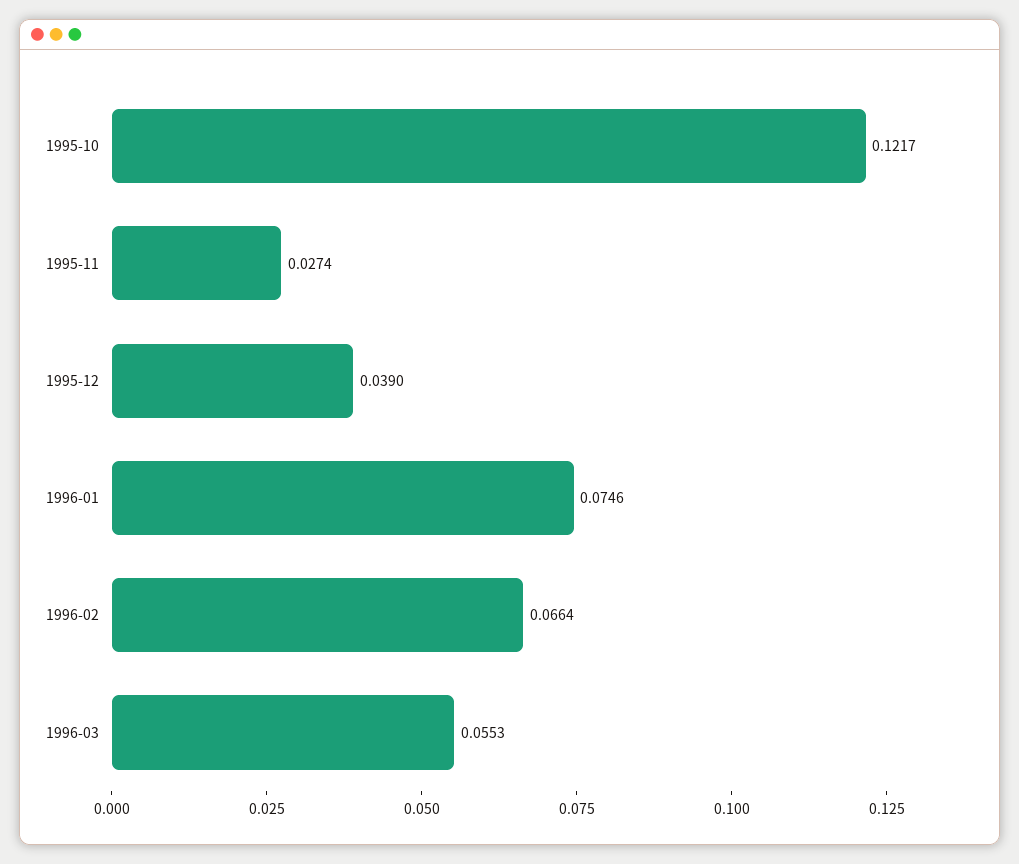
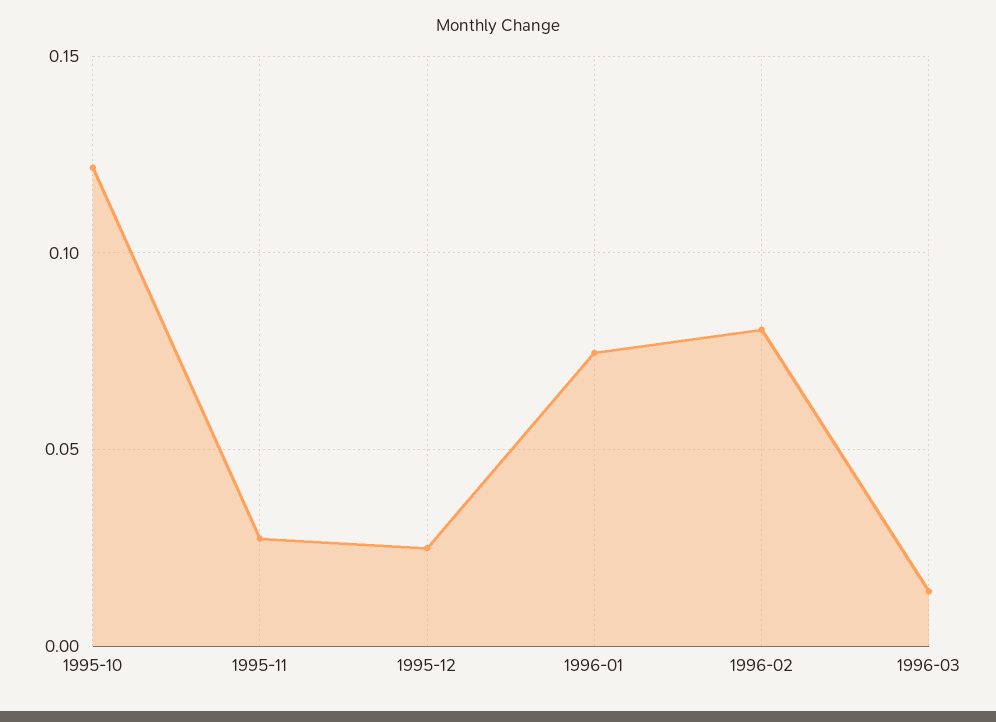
1995-12: 0.039 -> 0.025
1996-02: 0.0664 -> 0.08
1996-03: 0.0553 -> 0.015

